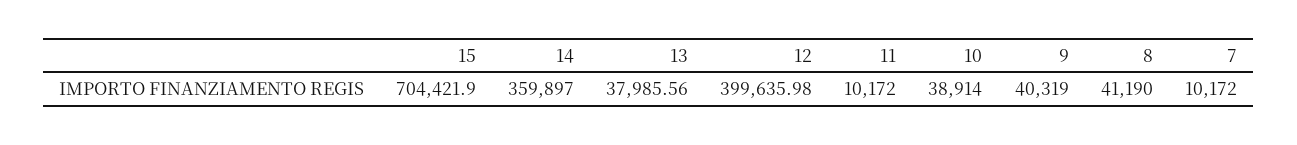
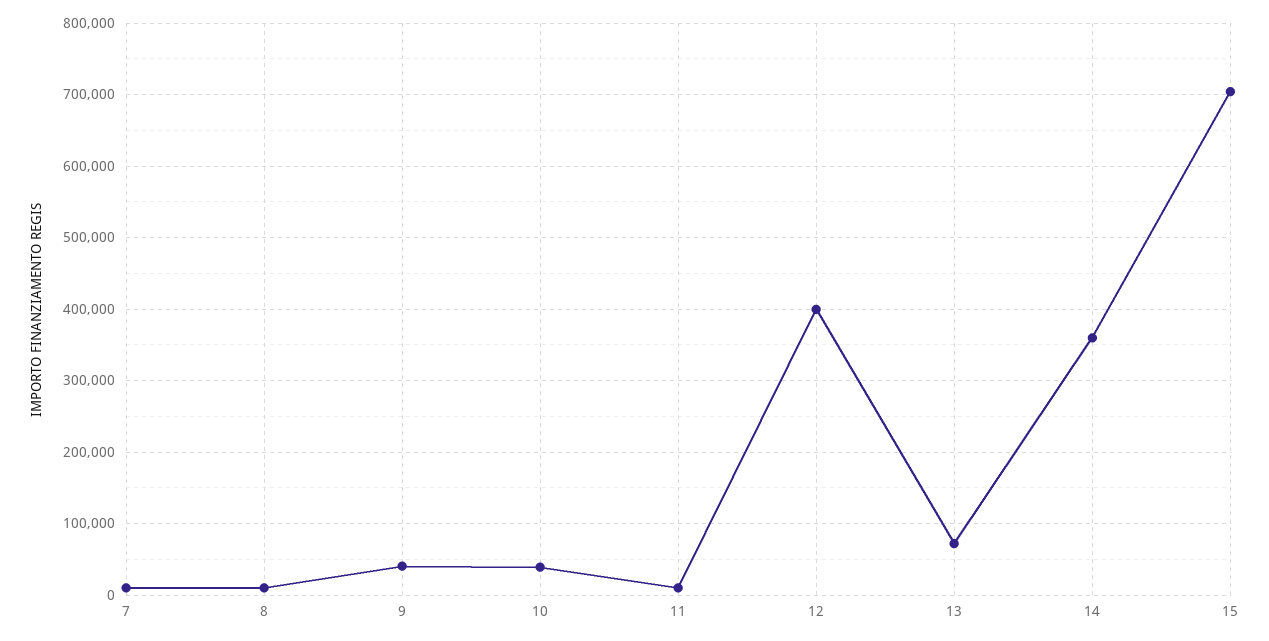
13: 37985.56 -> 70000
8: 41190 -> 10000

